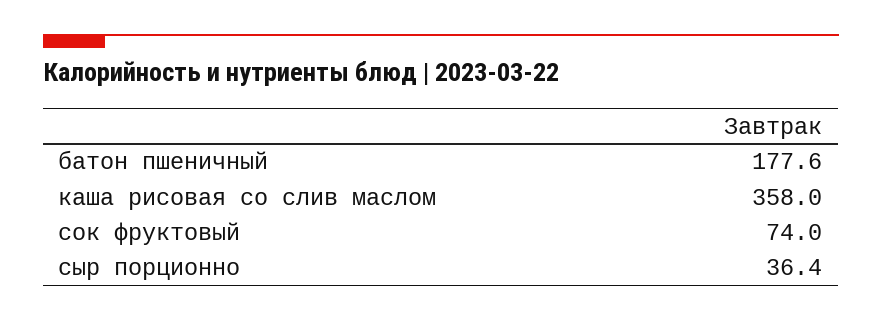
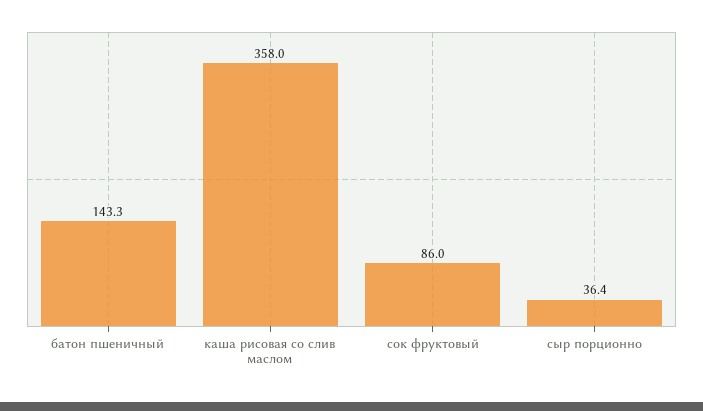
батон пшеничный: 177.6 -> 143.3
сок фруктовый: 74 -> 86

